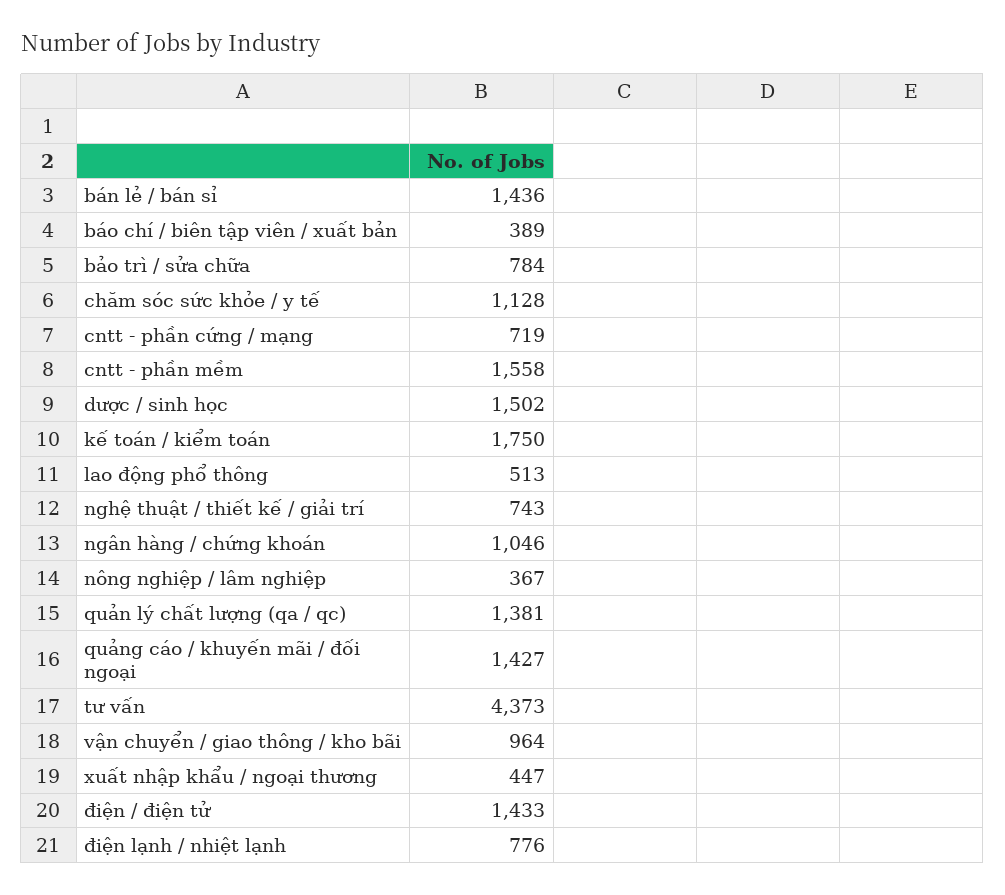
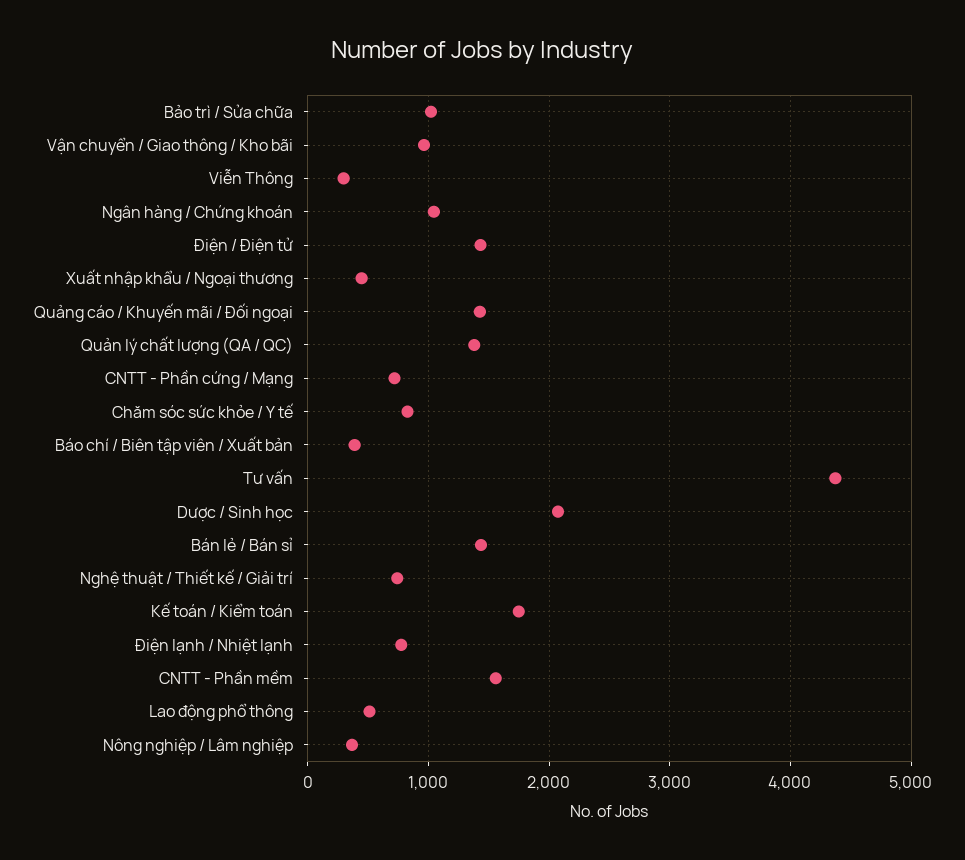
bảo trì / sửa chữa: 784 -> 1000
chăm sóc sức khỏe / y tế: 1128 -> 800
dược / sinh học: 1502 -> 2100
Viễn Thông: none -> 300

